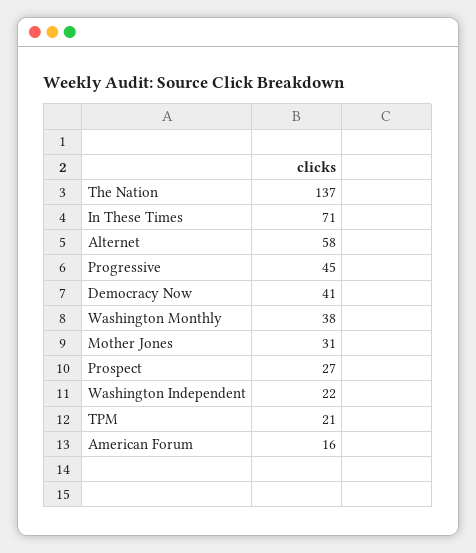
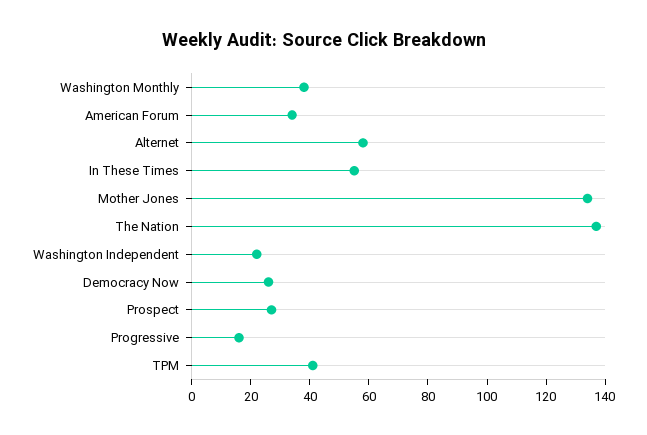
In These Times: 71 -> 55
Progressive: 45 -> 15
Democracy Now: 41 -> 25
Mother Jones: 31 -> 135
TPM: 21 -> 40
American Forum: 16 -> 35

